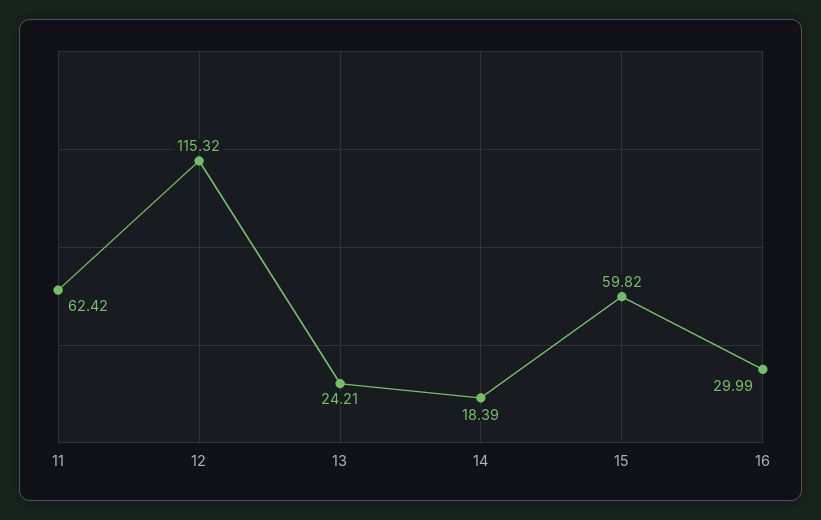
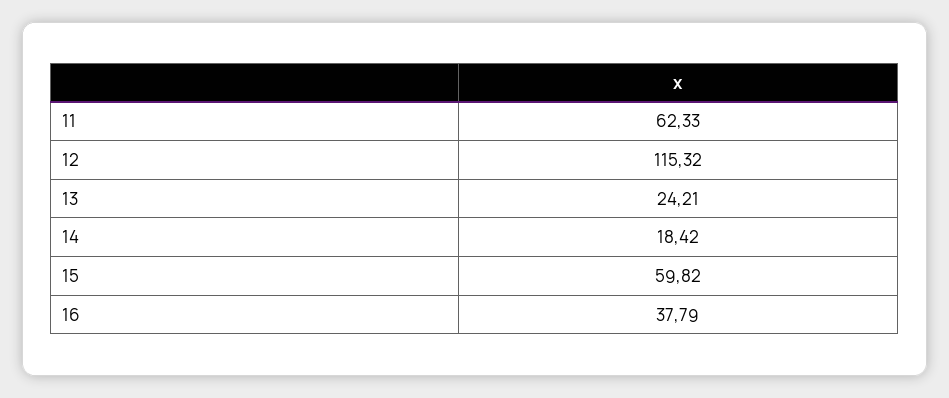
11: 62.42 -> 62.33
14: 18.39 -> 18.42
16: 29.99 -> 37.79

